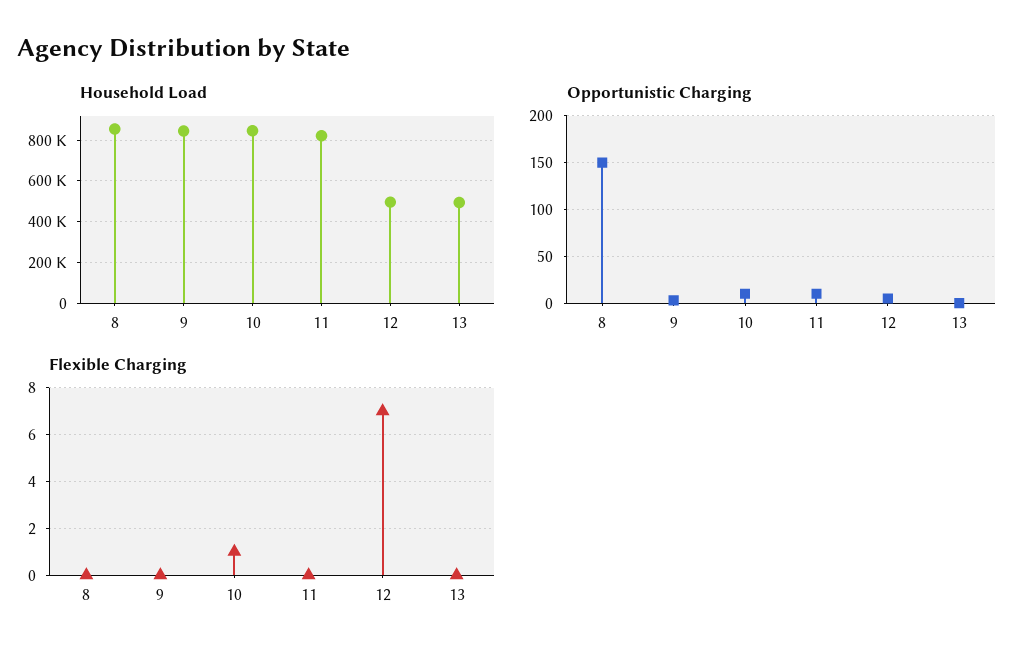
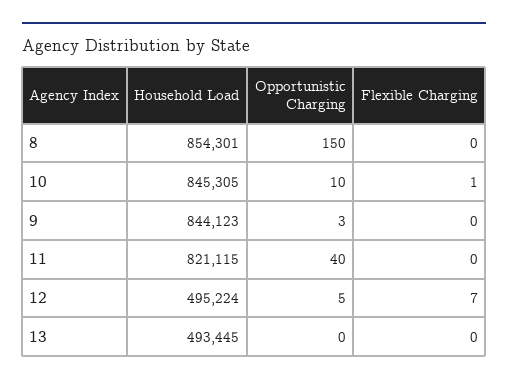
Opportunistic Charging, 11: 10 -> 40

